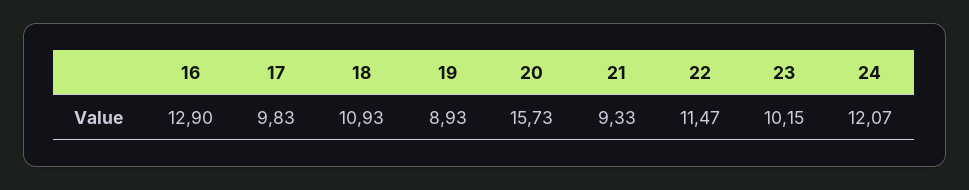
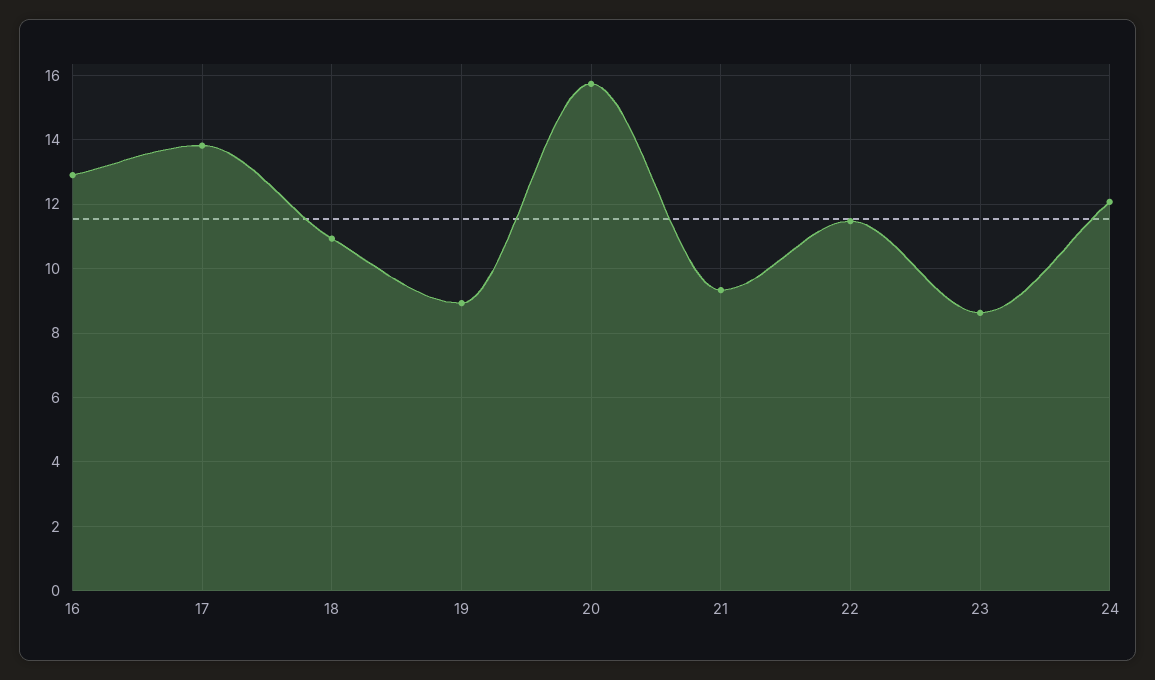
17: 9.83 -> 13.8
23: 10.15 -> 8.6

